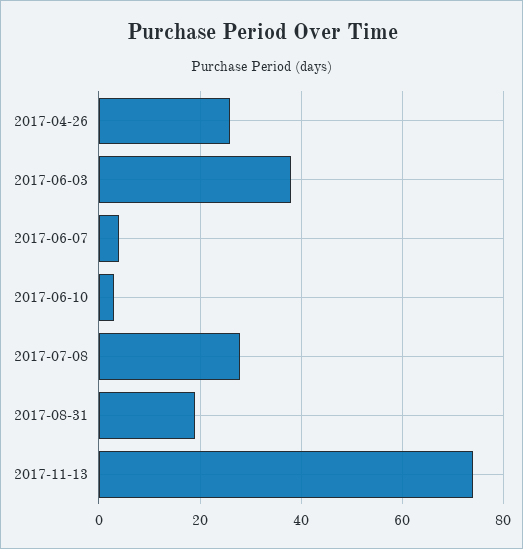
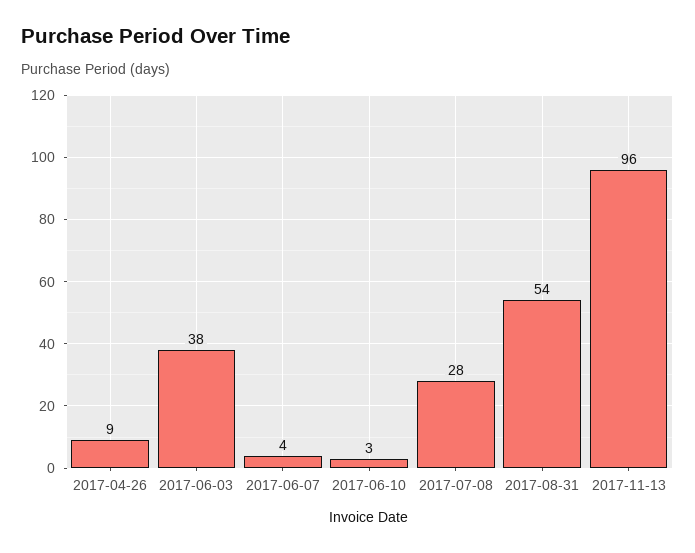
2017-04-26: 25 -> 9
2017-08-31: 20 -> 54
2017-11-13: 75 -> 96

